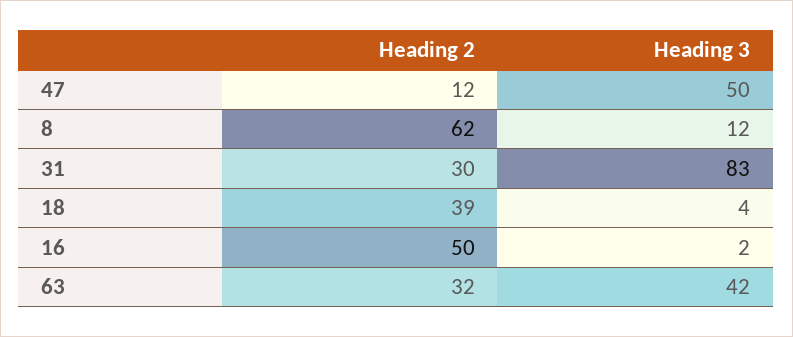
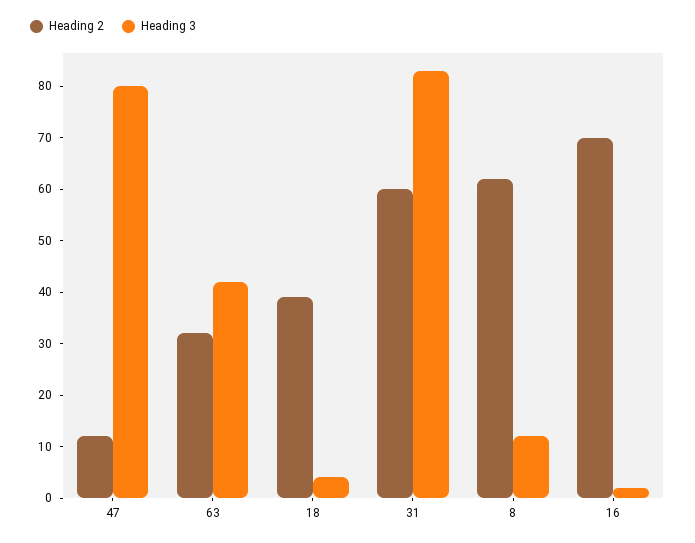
Heading 3, 47: 50 -> 80
Heading 2, 31: 30 -> 60
Heading 2, 16: 50 -> 70

